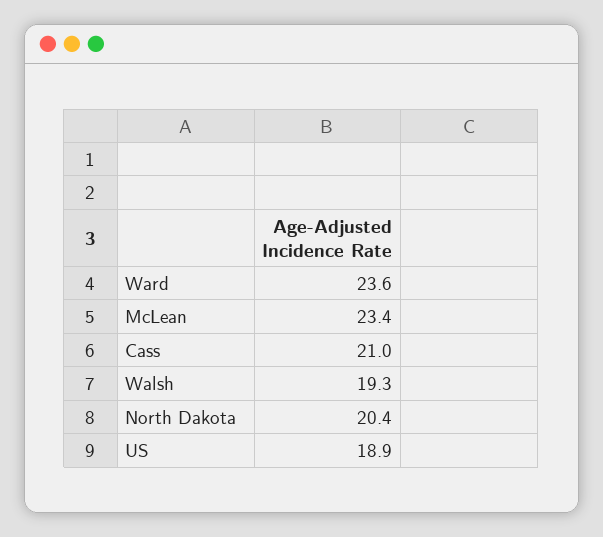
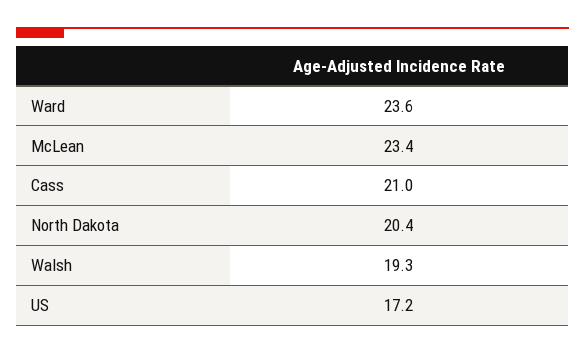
US: 18.9 -> 17.2

